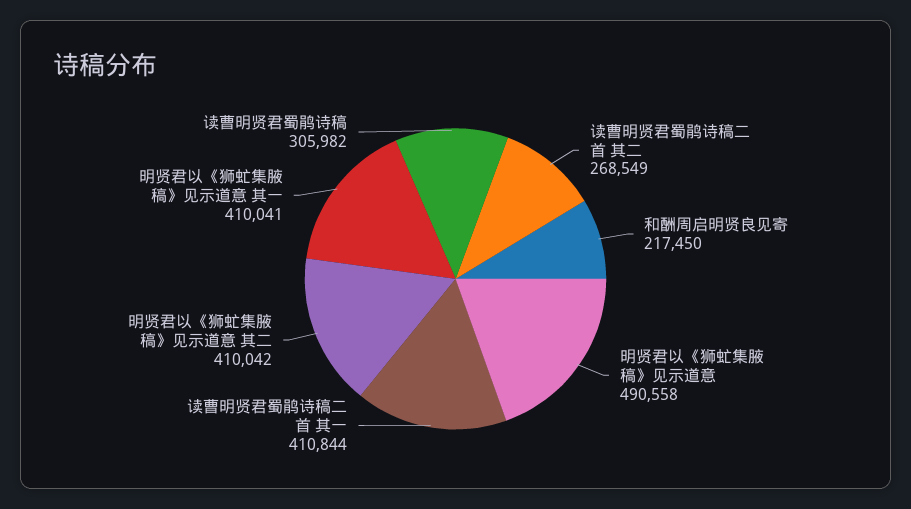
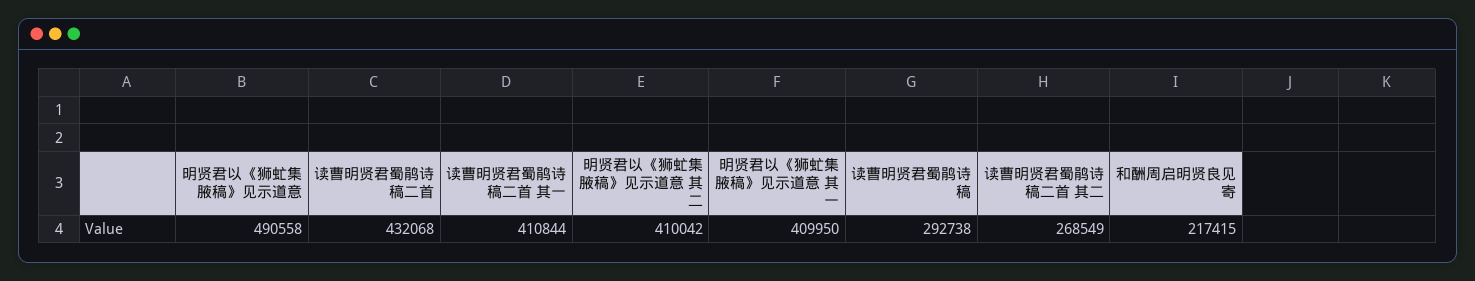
和酬周启明贤良见寄: 217450 -> 217415
明贤君以《狮虻集腋稿》见示道意 其一: 410041 -> 409950
读曹明贤君蜀鹃诗稿: 305982 -> 292738
读曹明贤君蜀鹃诗稿二首: none -> 432068

